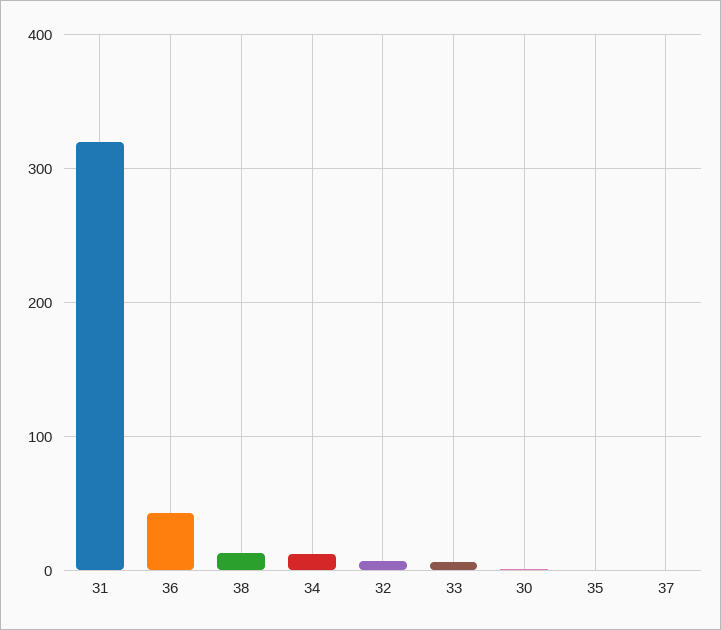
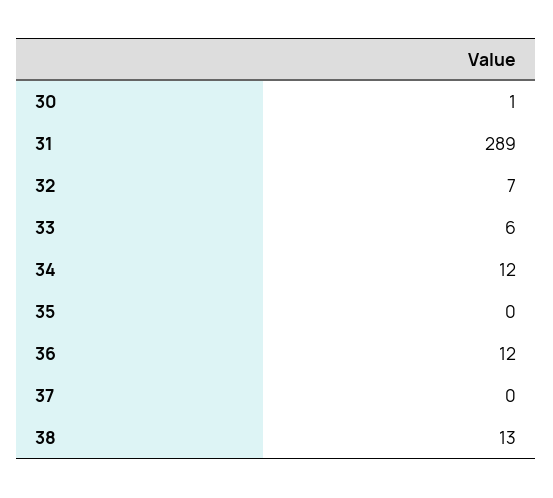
31: 320 -> 289
36: 40 -> 12

